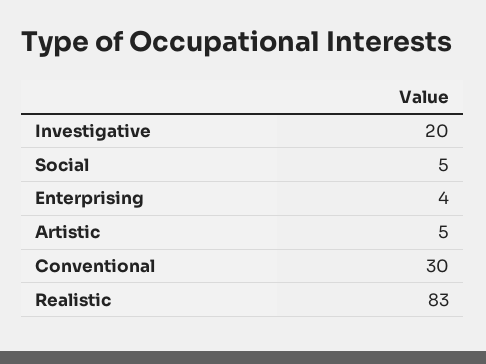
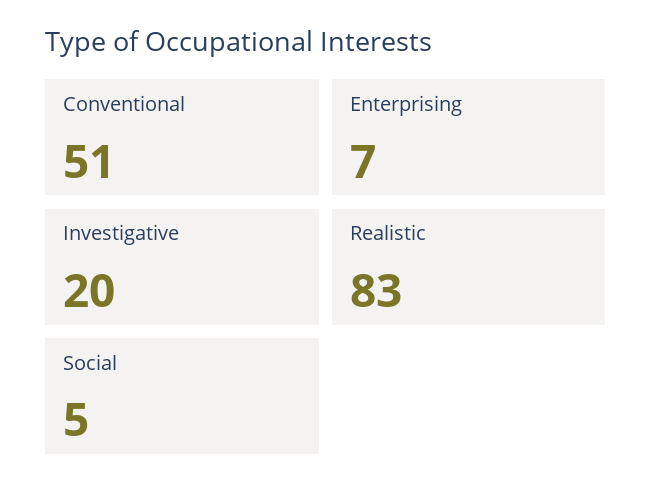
Enterprising: 4 -> 7
Artistic: 5 -> none
Conventional: 30 -> 51

